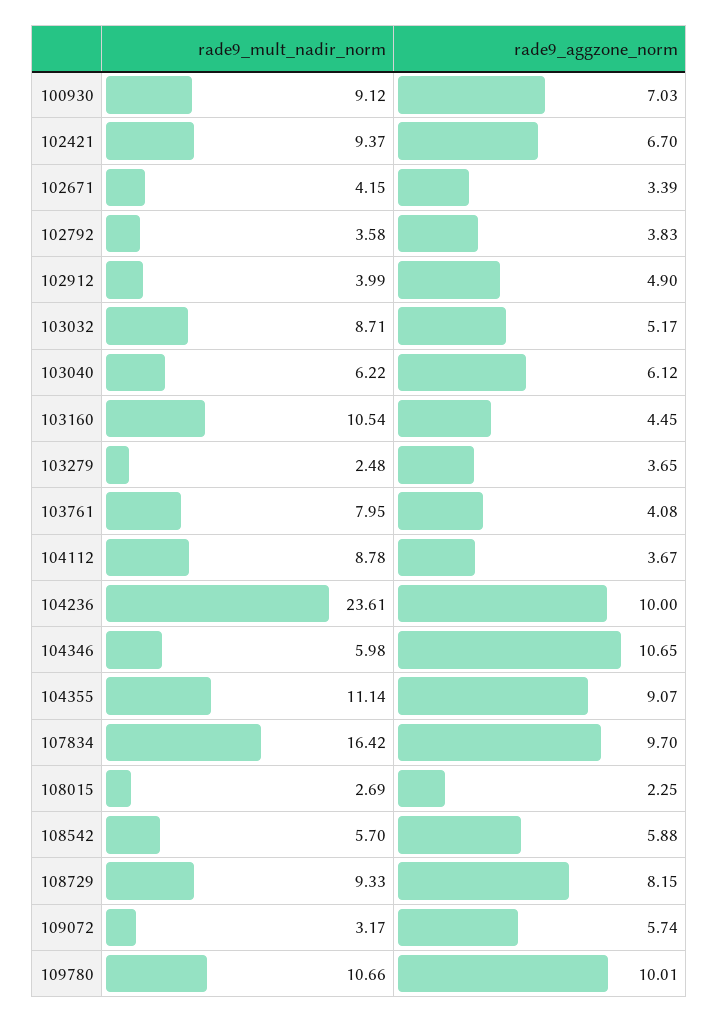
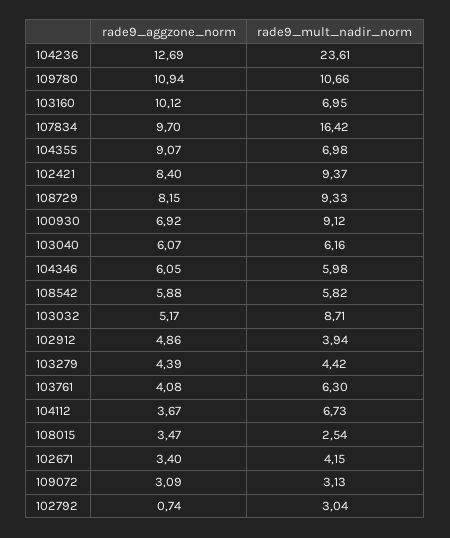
rade9_aggzone_norm, 100930: 7.03 -> 6.92
rade9_aggzone_norm, 102421: 6.7 -> 8.4
rade9_aggzone_norm, 102671: 3.39 -> 3.4
rade9_mult_nadir_norm, 102792: 3.58 -> 3.04
rade9_aggzone_norm, 102792: 3.83 -> 0.74
rade9_mult_nadir_norm, 102912: 3.99 -> 3.94
rade9_aggzone_norm, 102912: 4.9 -> 4.86
rade9_mult_nadir_norm, 103040: 6.22 -> 6.16
rade9_aggzone_norm, 103040: 6.12 -> 6.07
rade9_mult_nadir_norm, 103160: 10.54 -> 6.95
rade9_aggzone_norm, 103160: 4.45 -> 10.12
rade9_mult_nadir_norm, 103279: 2.48 -> 4.42
rade9_aggzone_norm, 103279: 3.65 -> 4.39
rade9_mult_nadir_norm, 103761: 7.95 -> 6.3
rade9_mult_nadir_norm, 104112: 8.78 -> 6.73
rade9_aggzone_norm, 104236: 10 -> 12.69
rade9_aggzone_norm, 104346: 10.65 -> 6.05
rade9_mult_nadir_norm, 104355: 11.14 -> 6.98
rade9_mult_nadir_norm, 108015: 2.69 -> 2.54
rade9_aggzone_norm, 108015: 2.25 -> 3.47
rade9_mult_nadir_norm, 108542: 5.7 -> 5.82
rade9_mult_nadir_norm, 109072: 3.17 -> 3.13
rade9_aggzone_norm, 109072: 5.74 -> 3.09
rade9_aggzone_norm, 109780: 10.01 -> 10.94

